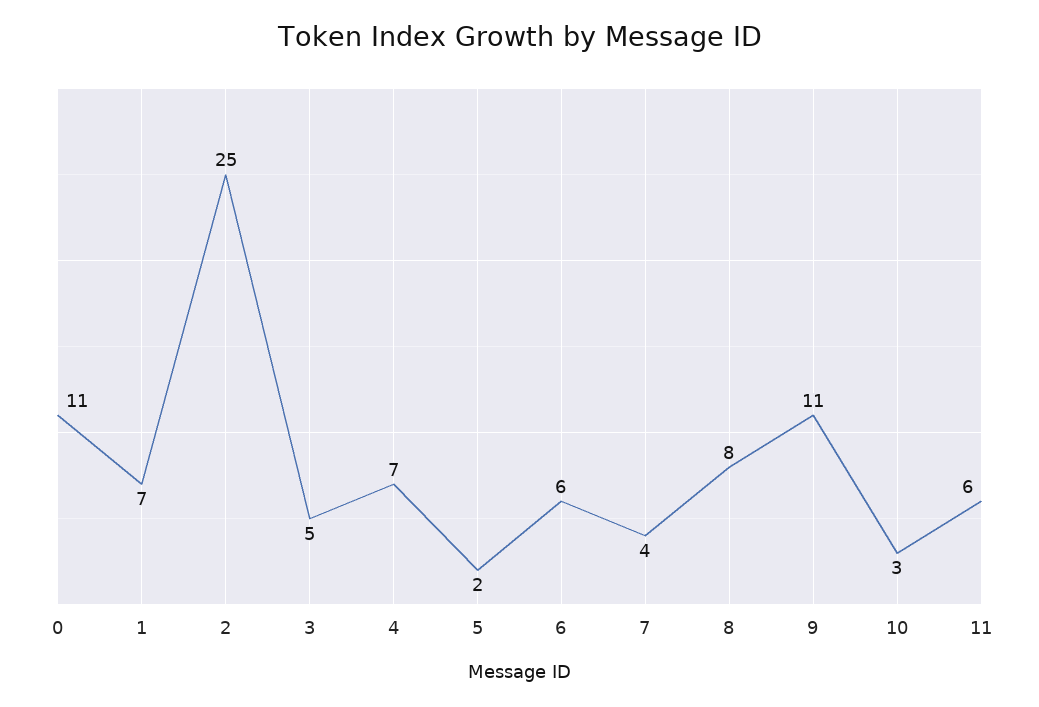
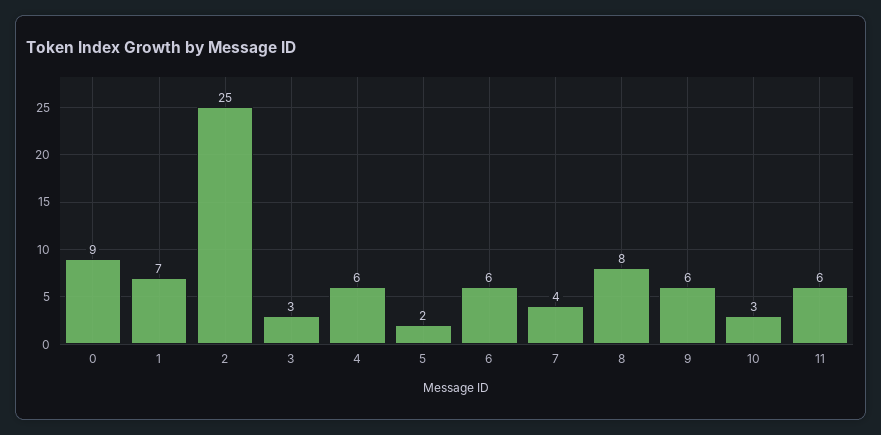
0: 11 -> 9
3: 5 -> 3
4: 7 -> 6
9: 11 -> 6

